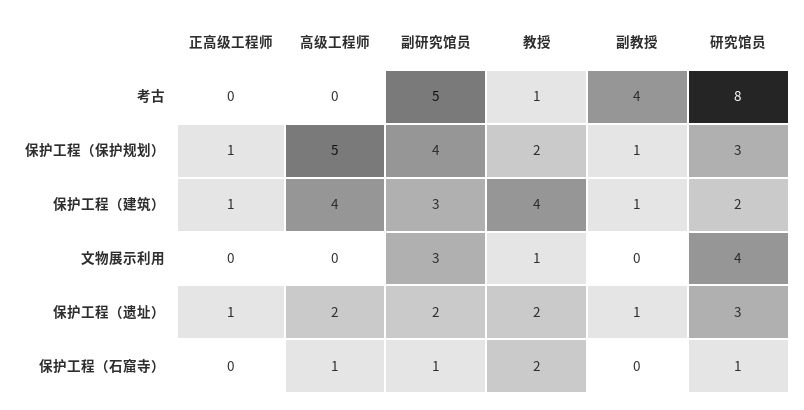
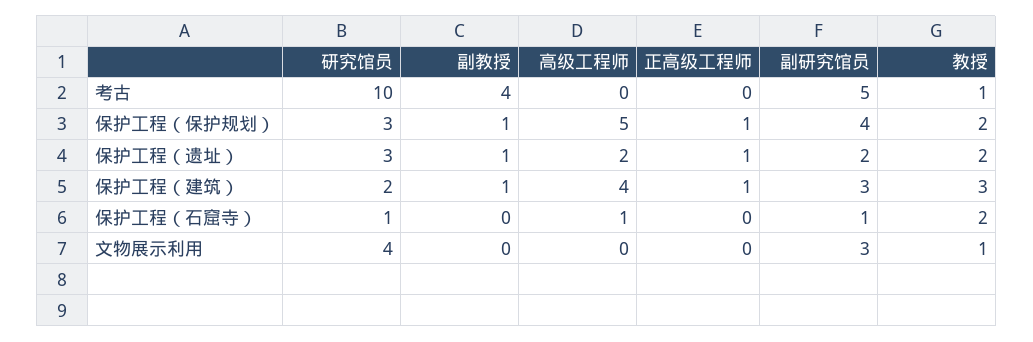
研究馆员, 考古: 8 -> 10
教授, 保护工程（建筑）: 4 -> 3

